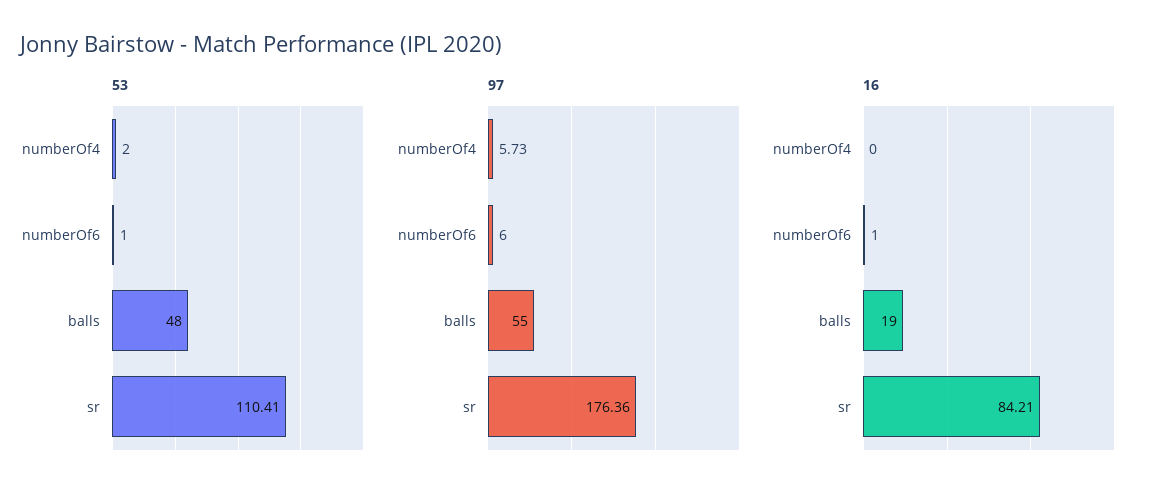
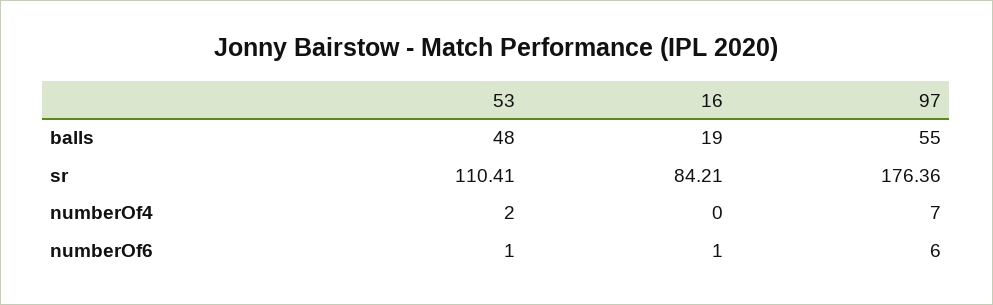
97, numberOf4: 5.73 -> 7

